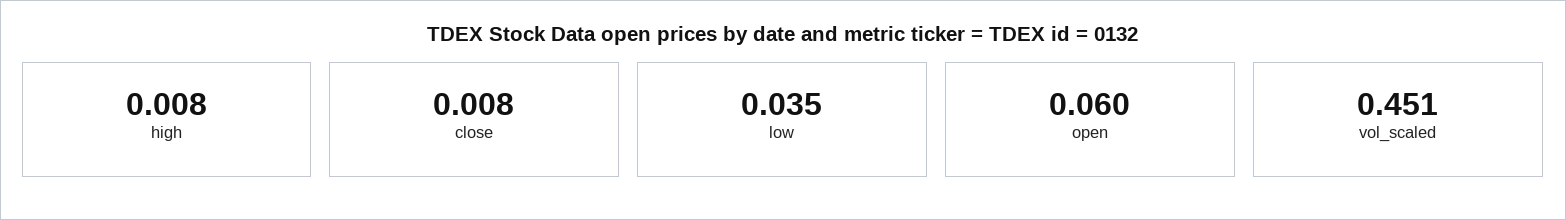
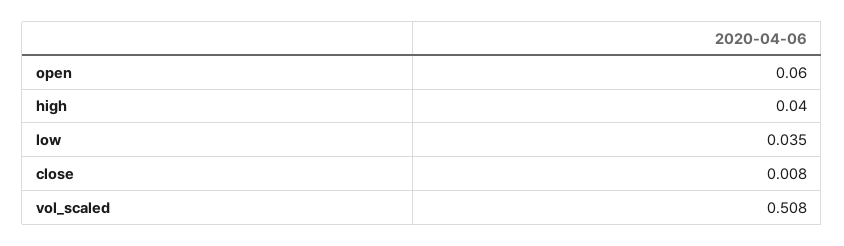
high: 0.008 -> 0.04
vol_scaled: 0.451 -> 0.508

